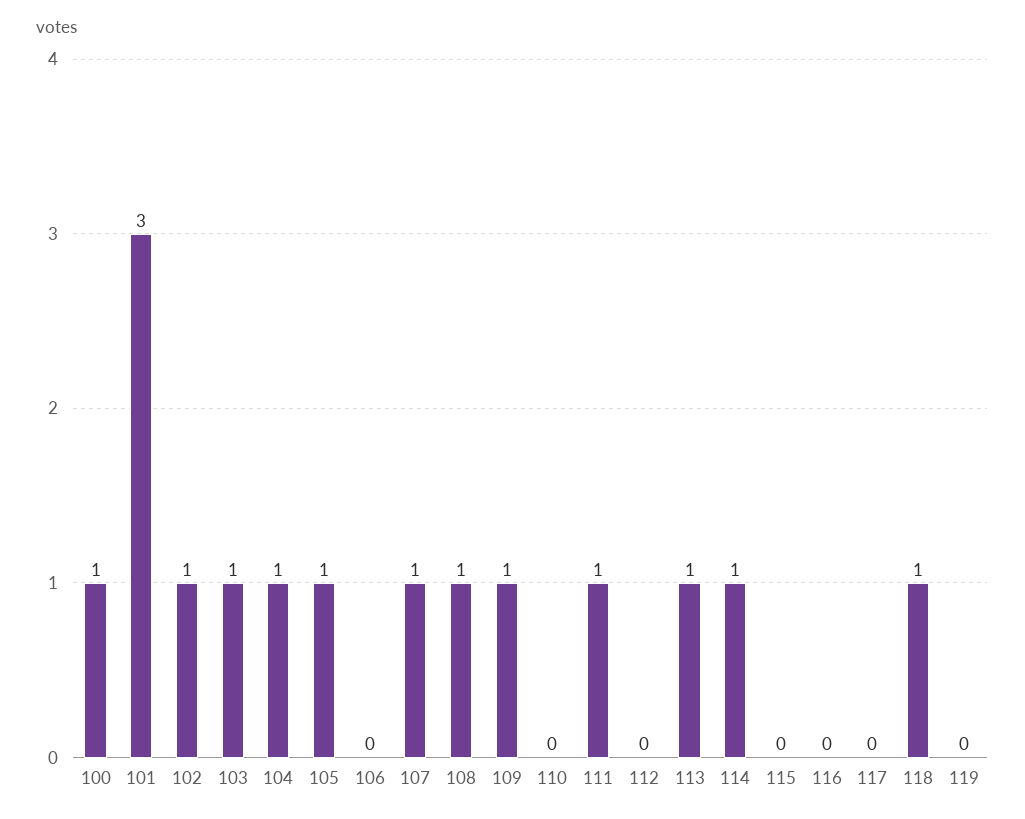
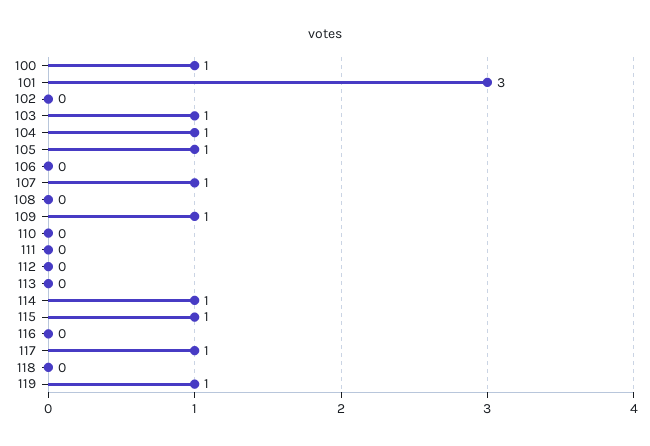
102: 1 -> 0
108: 1 -> 0
111: 1 -> 0
113: 1 -> 0
115: 0 -> 1
117: 0 -> 1
118: 1 -> 0
119: 0 -> 1

